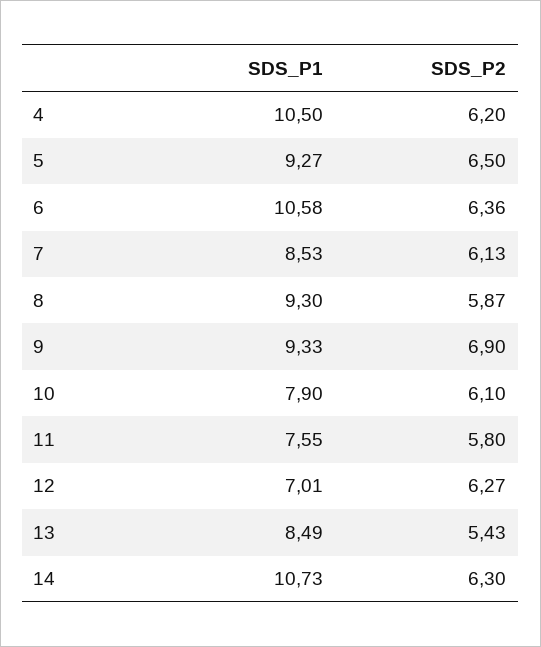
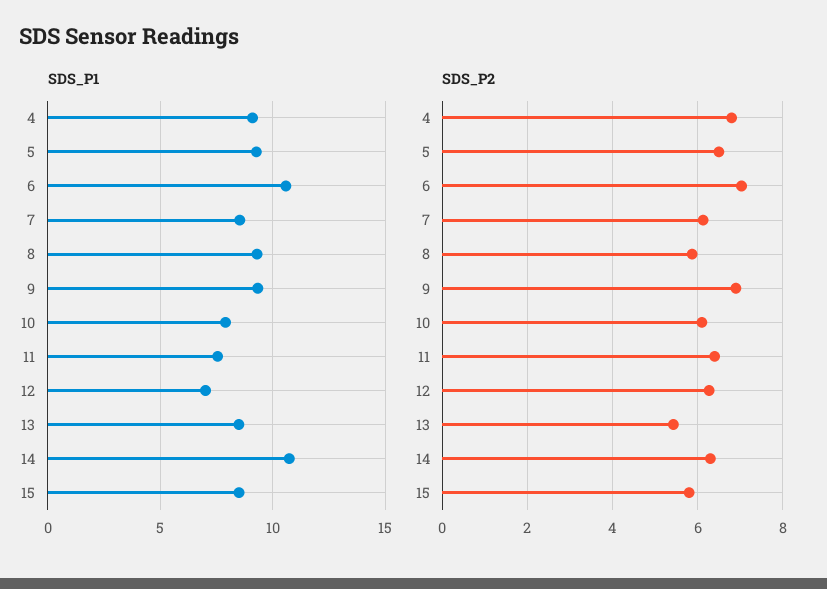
SDS_P1, 4: 10.5 -> 9
SDS_P2, 4: 6.2 -> 6.8
SDS_P2, 6: 6.36 -> 7
SDS_P2, 11: 5.8 -> 6.4
SDS_P1, 15: none -> 8.5
SDS_P2, 15: none -> 5.8

